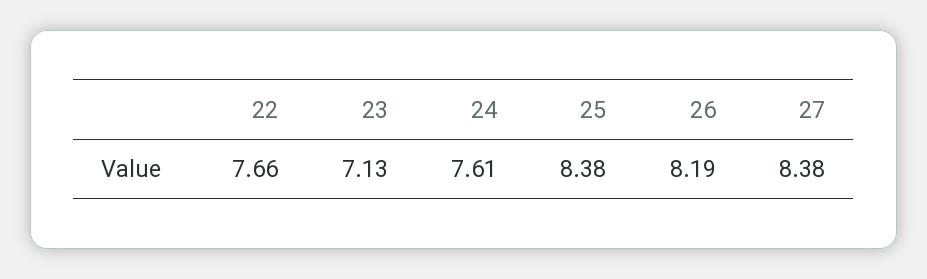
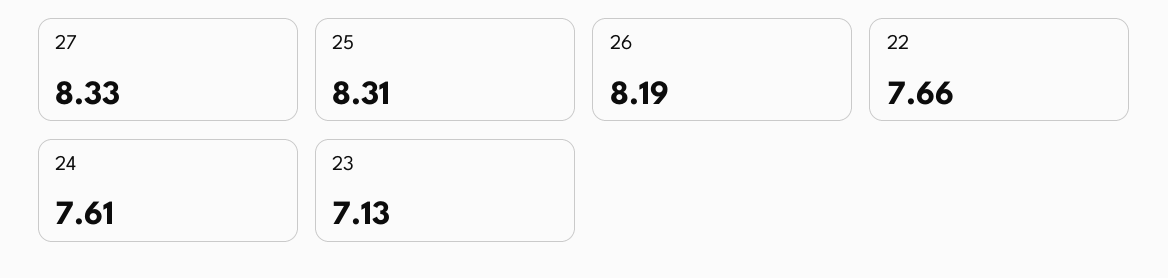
25: 8.38 -> 8.31
27: 8.38 -> 8.33

